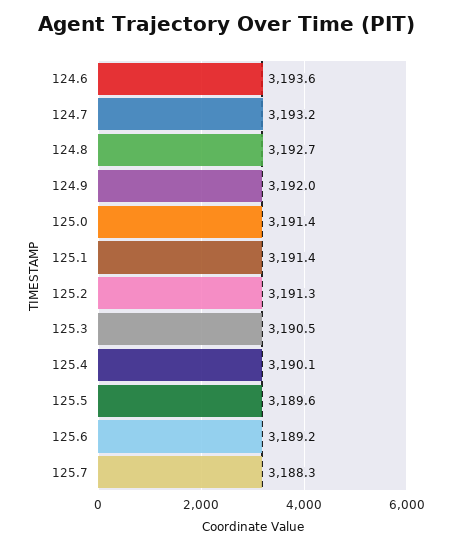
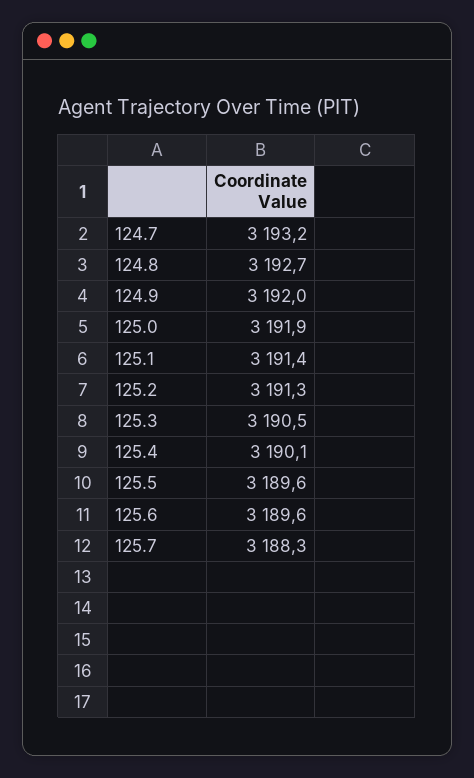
124.6: 3193.6 -> none
125.0: 3191.4 -> 3191.9
125.6: 3189.2 -> 3189.6

